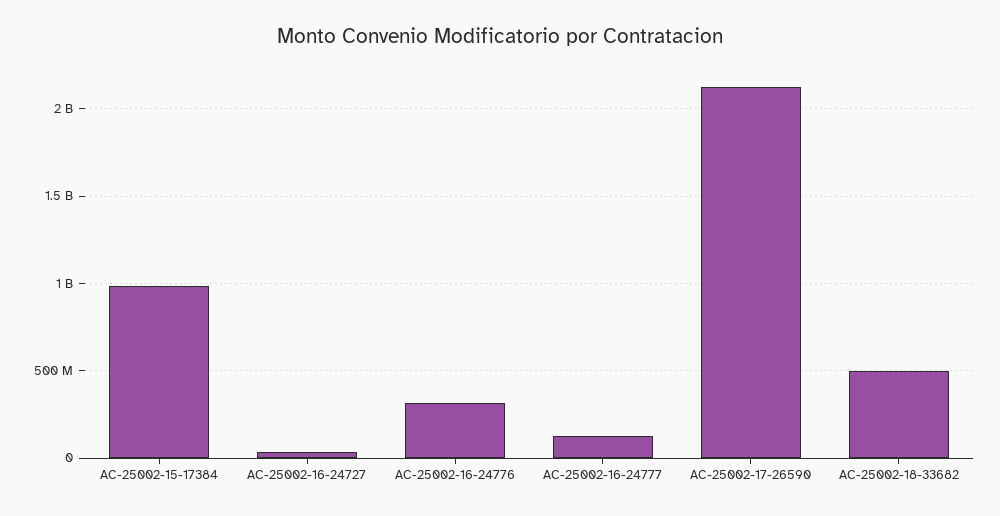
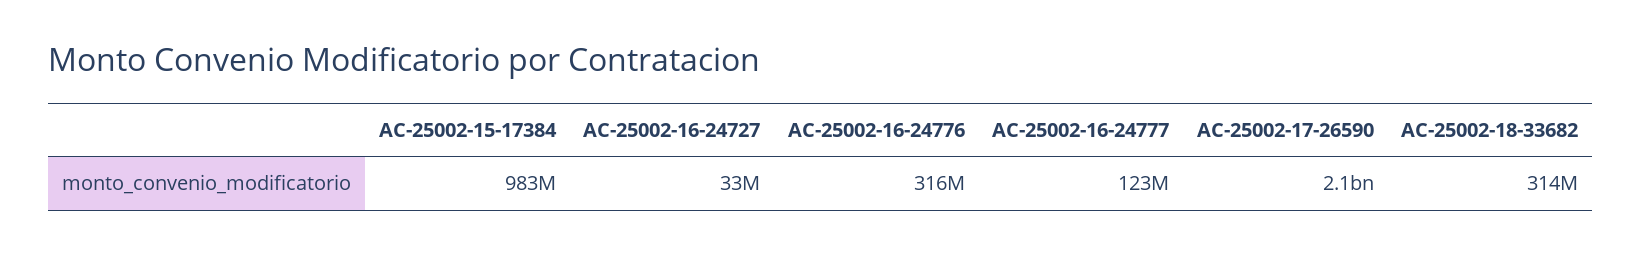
AC-25002-18-33682: 500000000 -> 314000000

